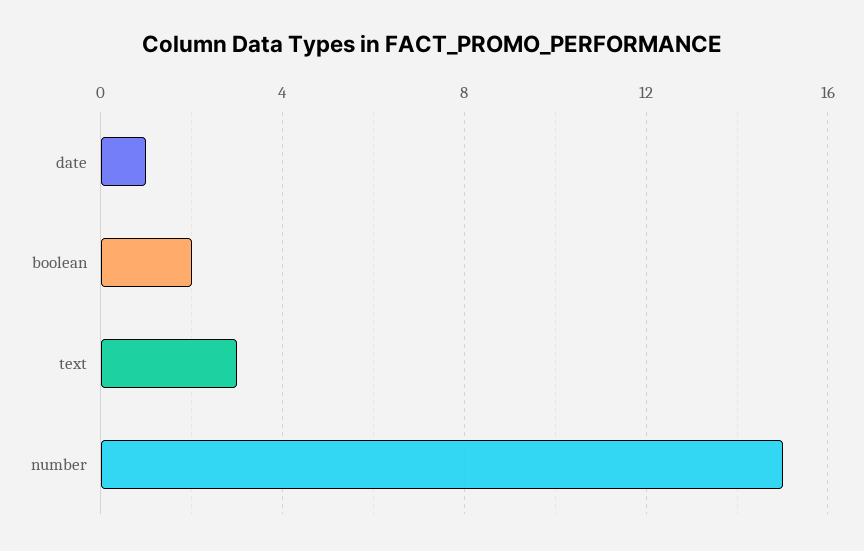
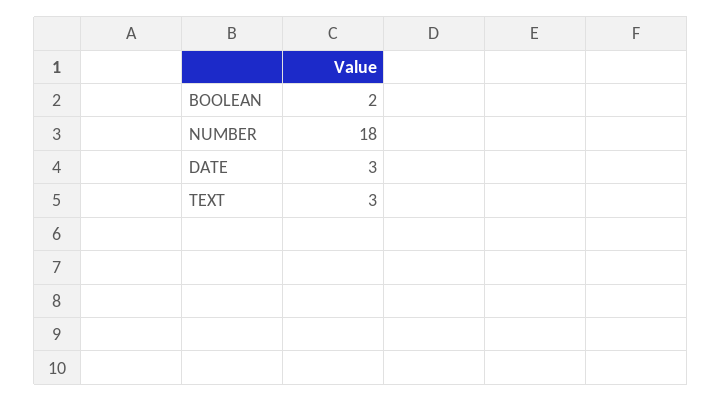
date: 1 -> 3
number: 15 -> 18

